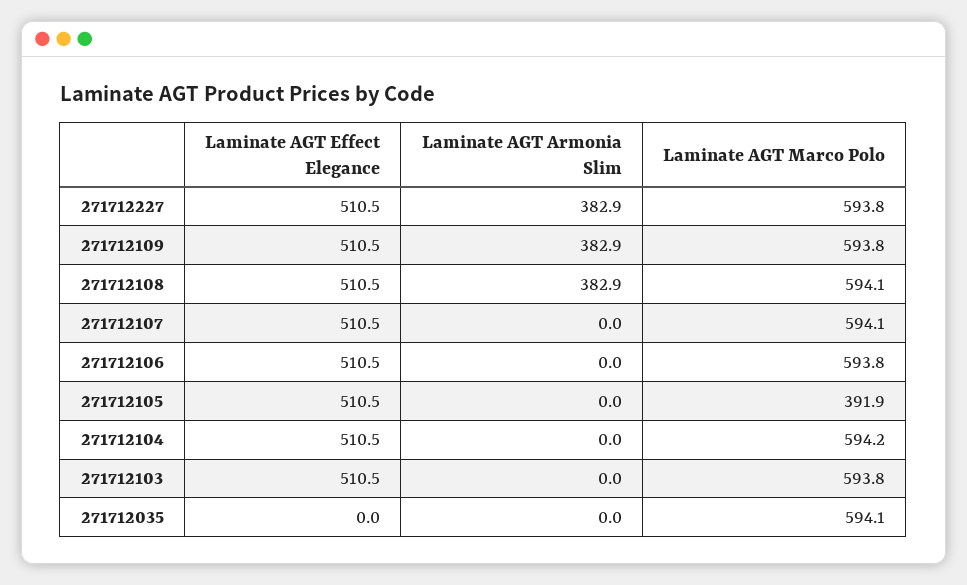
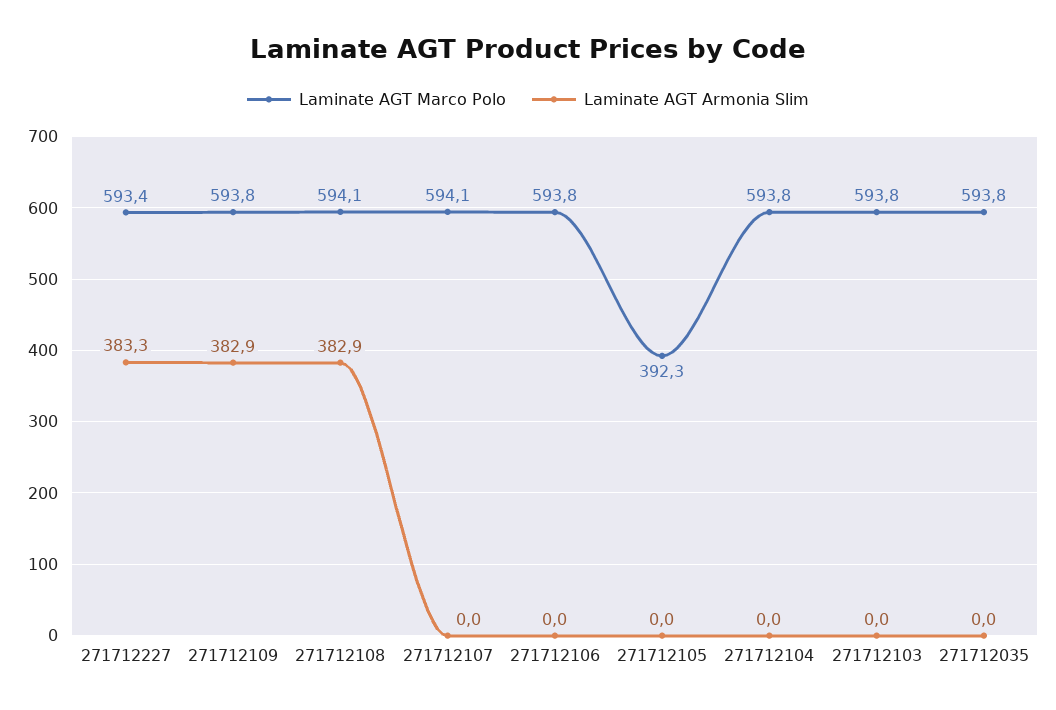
Laminate AGT Effect Elegance, 271712227: 510.5 -> none
Laminate AGT Armonia Slim, 271712227: 382.9 -> 383.3
Laminate AGT Marco Polo, 271712227: 593.8 -> 593.4
Laminate AGT Effect Elegance, 271712109: 510.5 -> none
Laminate AGT Effect Elegance, 271712108: 510.5 -> none
Laminate AGT Effect Elegance, 271712107: 510.5 -> none
Laminate AGT Effect Elegance, 271712106: 510.5 -> none
Laminate AGT Effect Elegance, 271712105: 510.5 -> none
Laminate AGT Marco Polo, 271712105: 391.9 -> 392.3
Laminate AGT Effect Elegance, 271712104: 510.5 -> none
Laminate AGT Marco Polo, 271712104: 594.2 -> 593.8
Laminate AGT Effect Elegance, 271712103: 510.5 -> none
Laminate AGT Effect Elegance, 271712035: 0 -> none
Laminate AGT Marco Polo, 271712035: 594.1 -> 593.8

